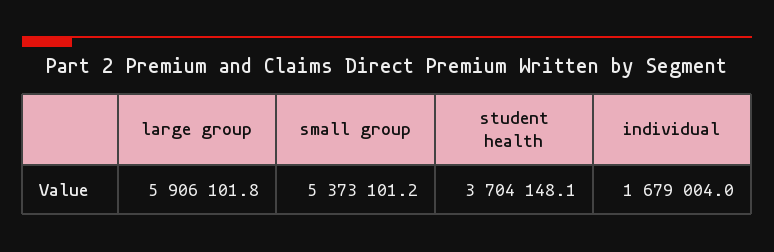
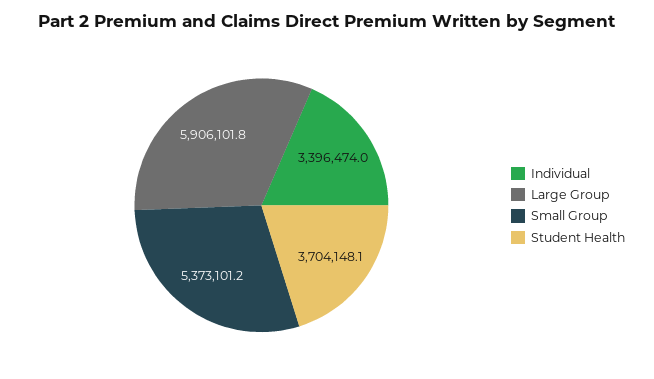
individual: 1679004 -> 3396474

